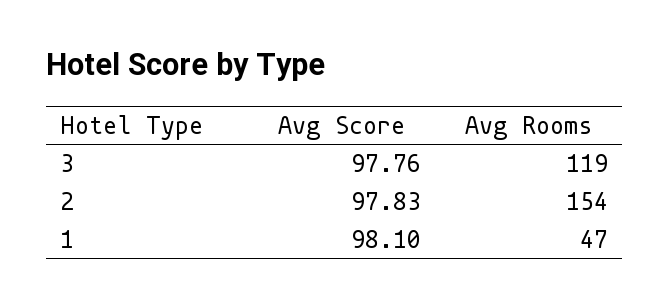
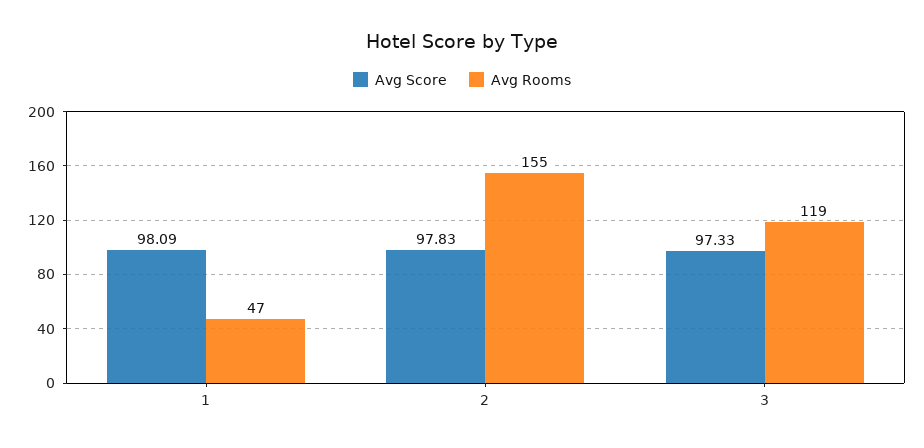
Avg Score, 3: 97.76 -> 97.33
Avg Rooms, 2: 154 -> 155
Avg Score, 1: 98.1 -> 98.09

